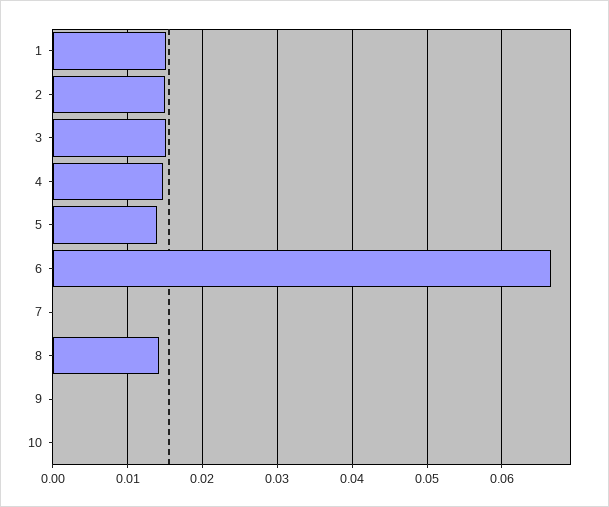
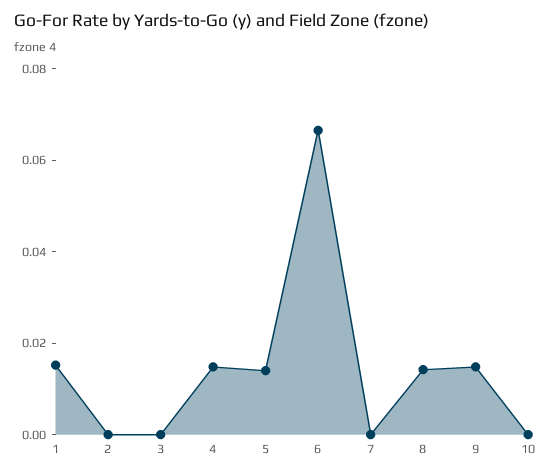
2: 0.015 -> 0
3: 0.015 -> 0
9: 0 -> 0.015

